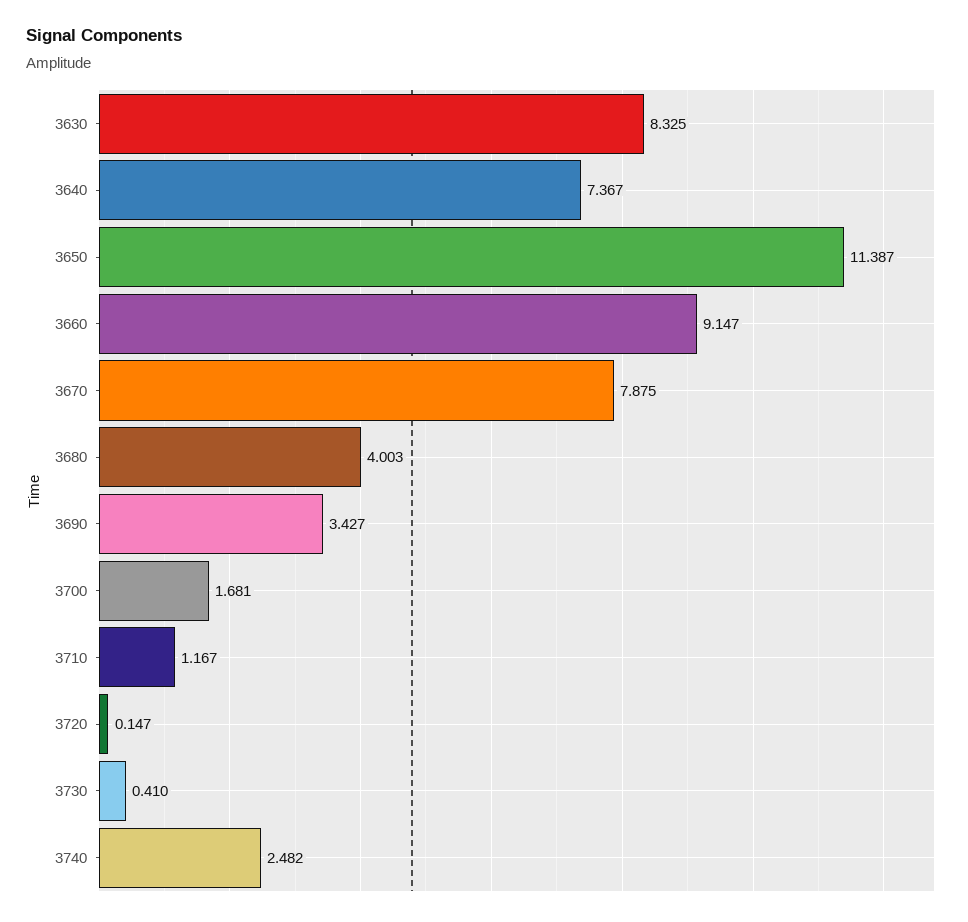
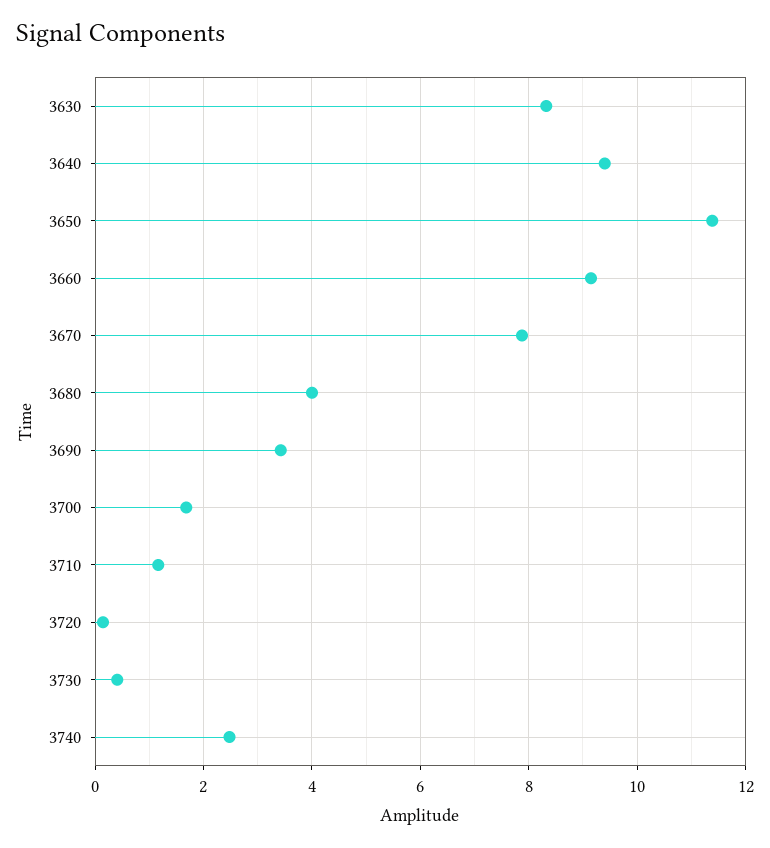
3640: 7.367 -> 9.4

